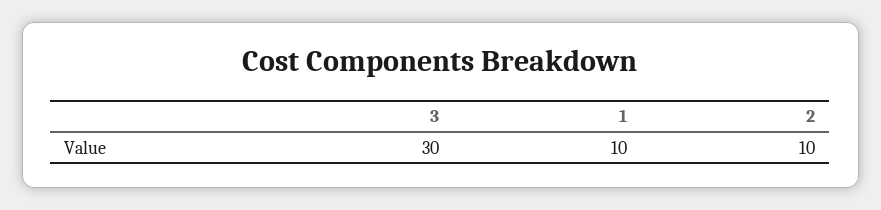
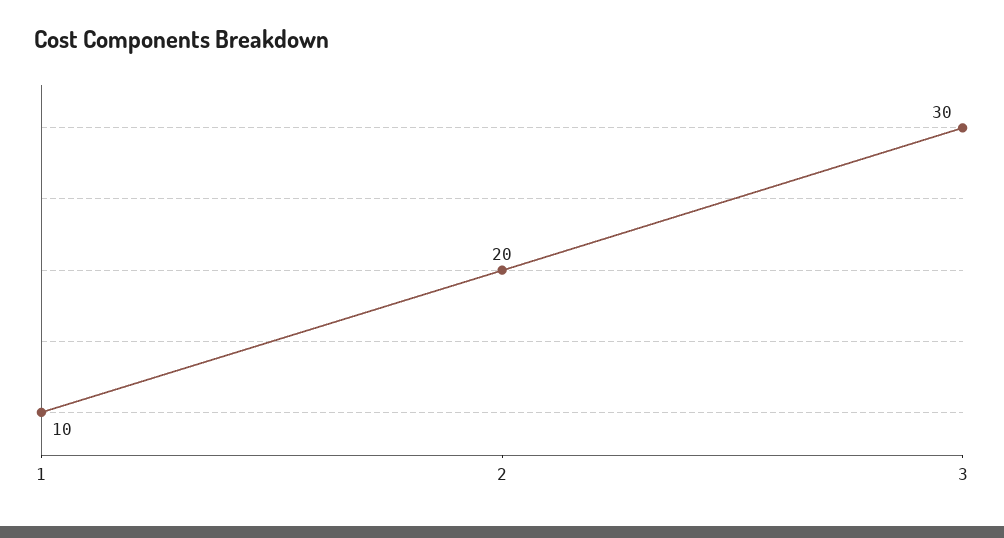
2: 10 -> 20

